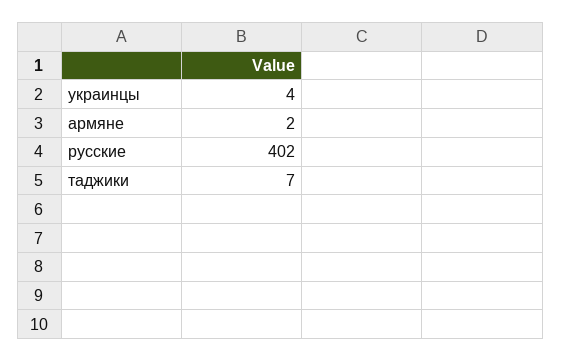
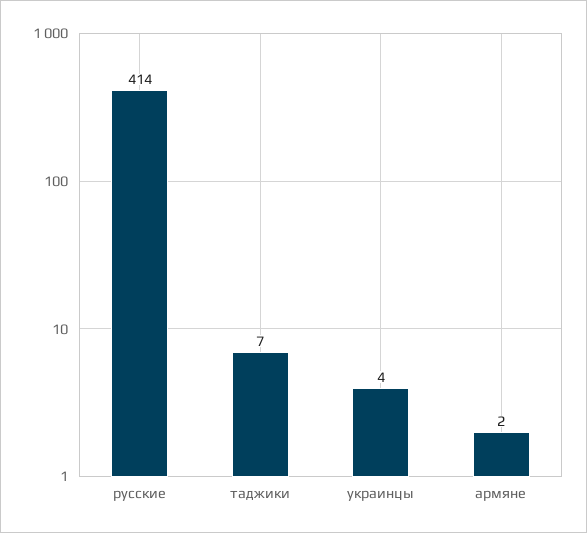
русские: 402 -> 414

